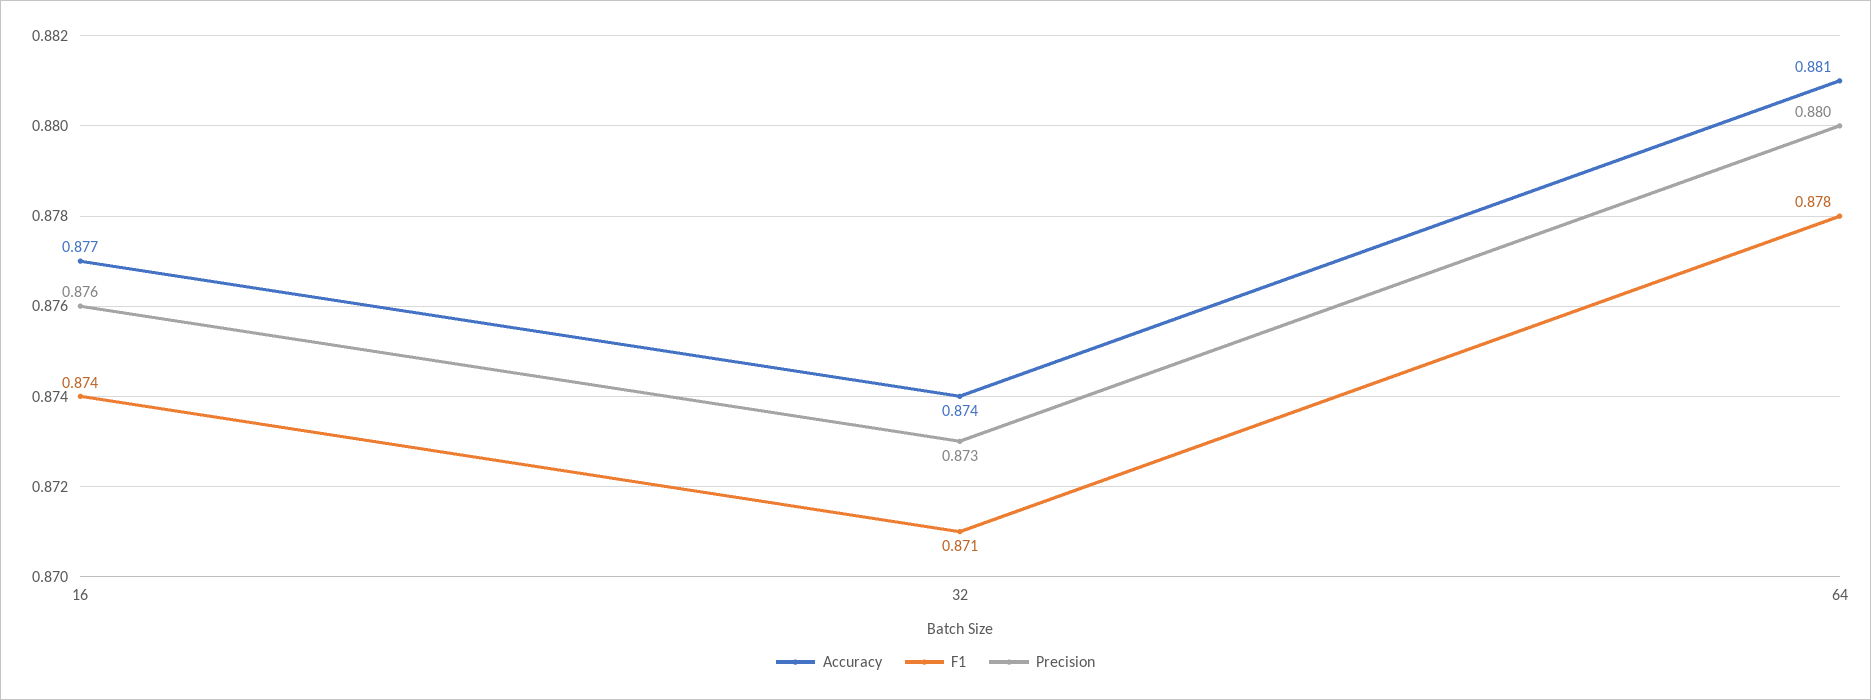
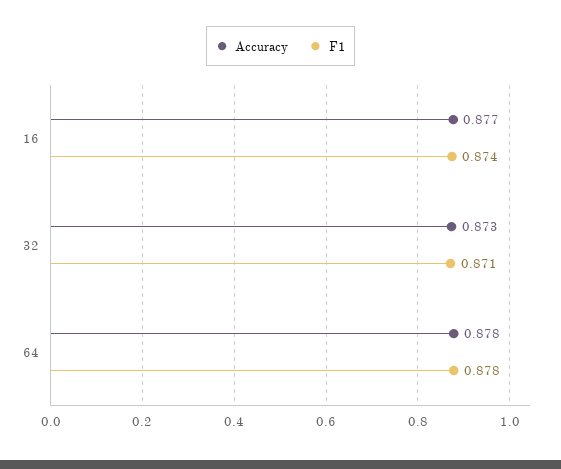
Precision, 16: 0.876 -> none
Accuracy, 32: 0.874 -> 0.873
Precision, 32: 0.873 -> none
Accuracy, 64: 0.881 -> 0.878
Precision, 64: 0.88 -> none

